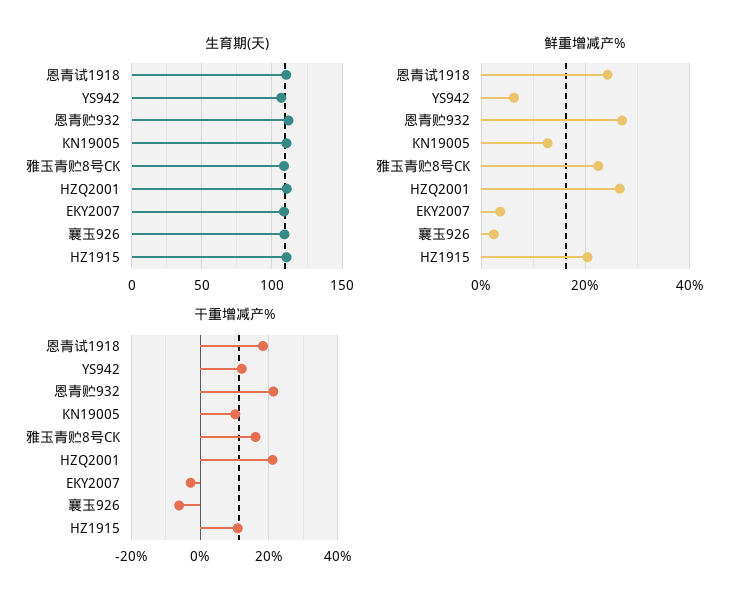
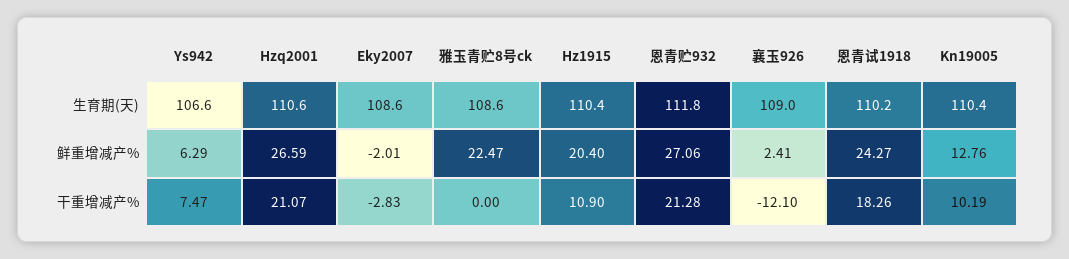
鲜重增减产%, EKY2007: 4 -> -2.01
干重增减产%, YS942: 12 -> 7.47
干重增减产%, 雅玉青贮8号CK: 16 -> 0
干重增减产%, 襄玉926: -6 -> -12.1

